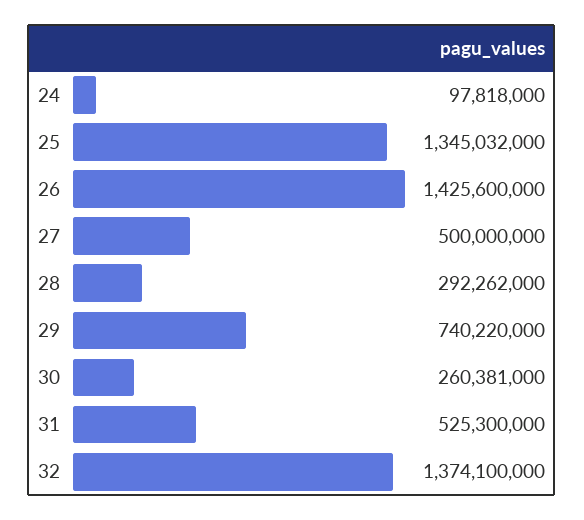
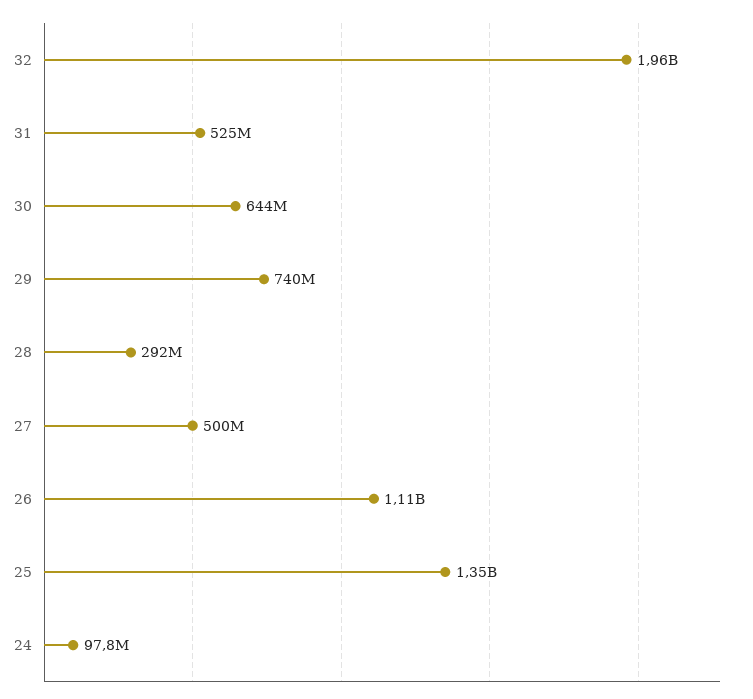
26: 1425600000 -> 1110000000
30: 260381000 -> 644000000
32: 1374100000 -> 1960000000

